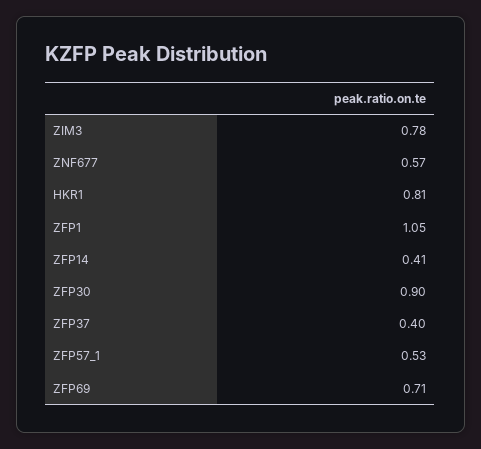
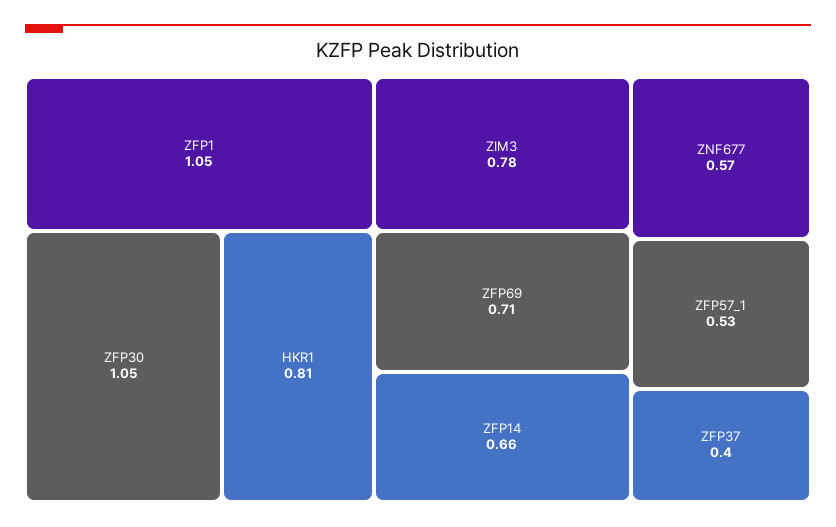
ZFP14: 0.41 -> 0.66
ZFP30: 0.9 -> 1.05

